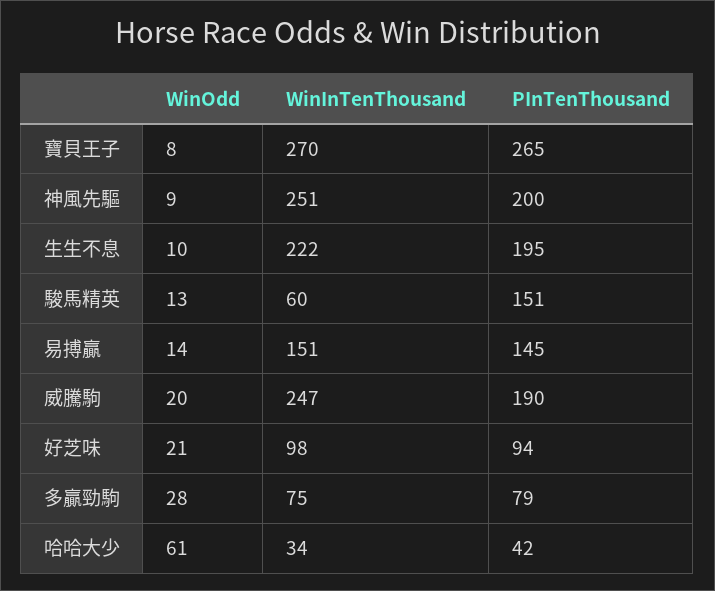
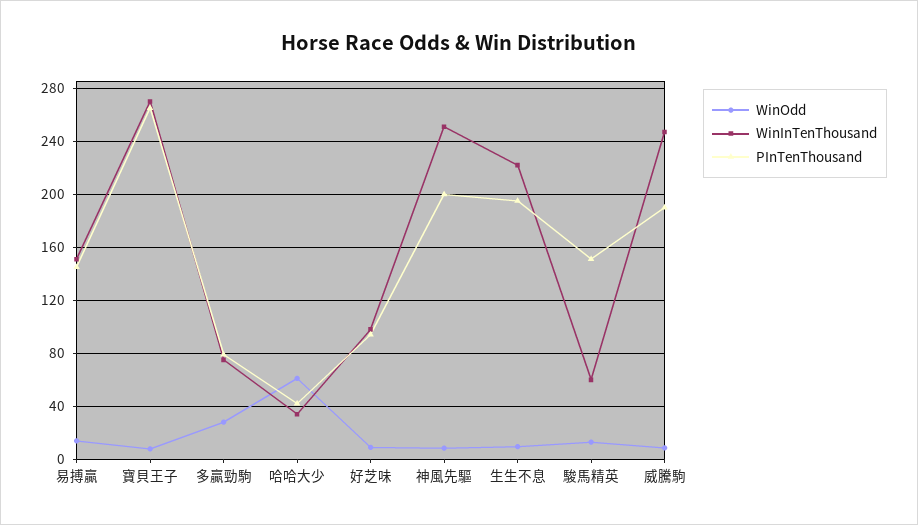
WinOdd, 威騰駒: 20 -> 10
WinOdd, 好芝味: 21 -> 10

